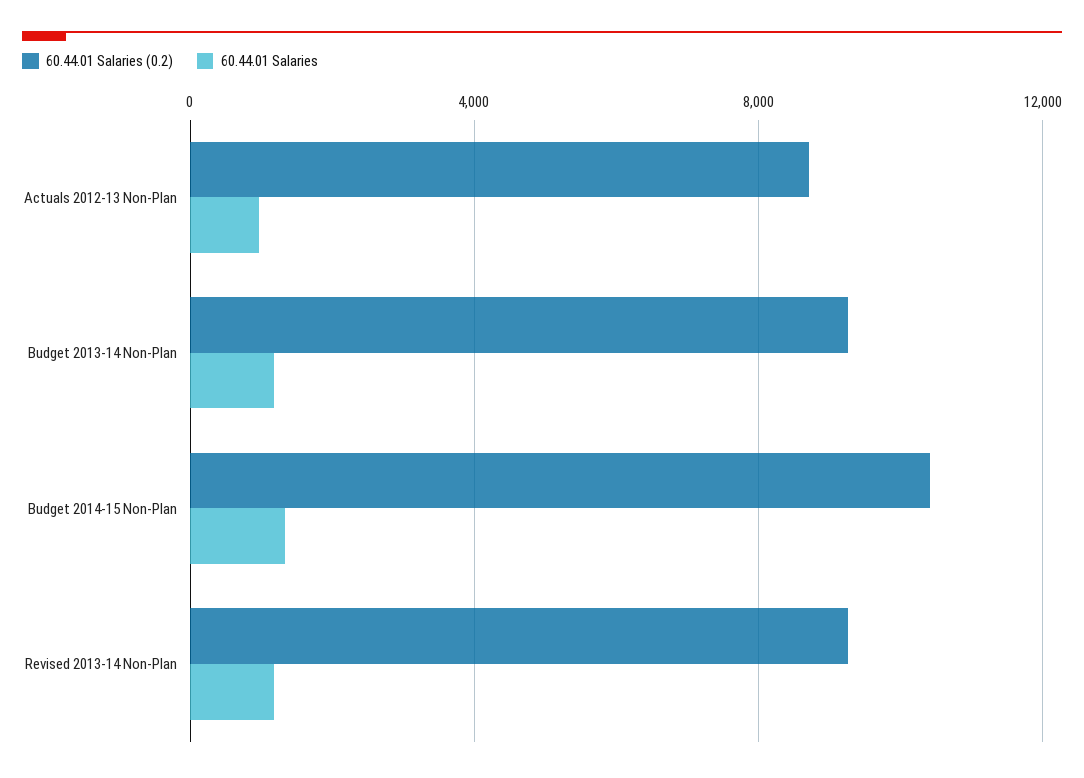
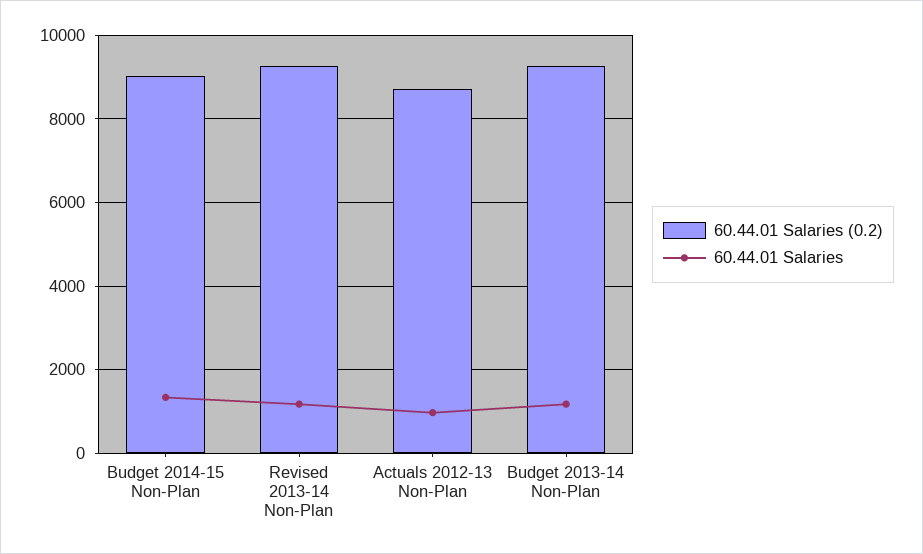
60.44.01 Salaries (0.2), Budget 2014-15 Non-Plan: 10500 -> 9000

